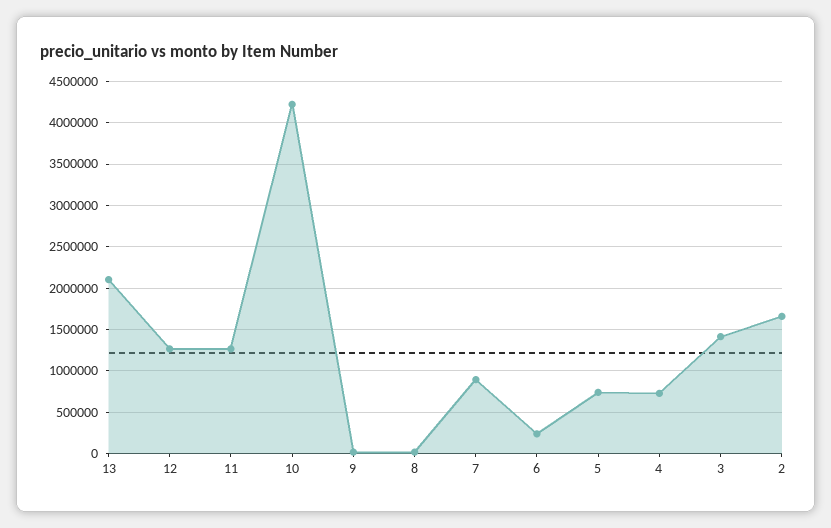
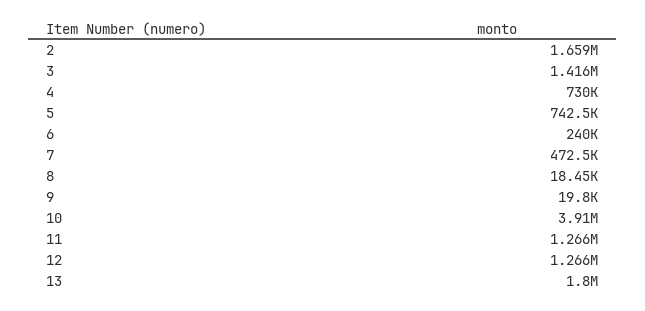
13: 2100000 -> 1800000
10: 4200000 -> 3910000
7: 900000 -> 472500

